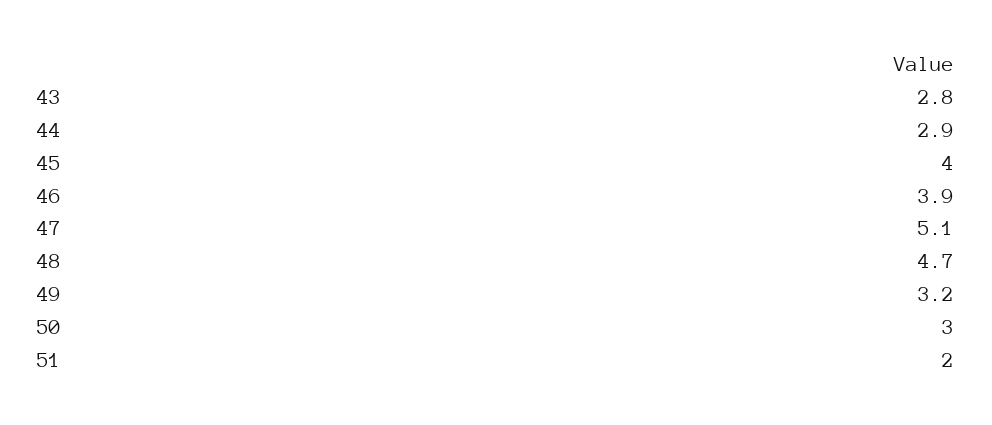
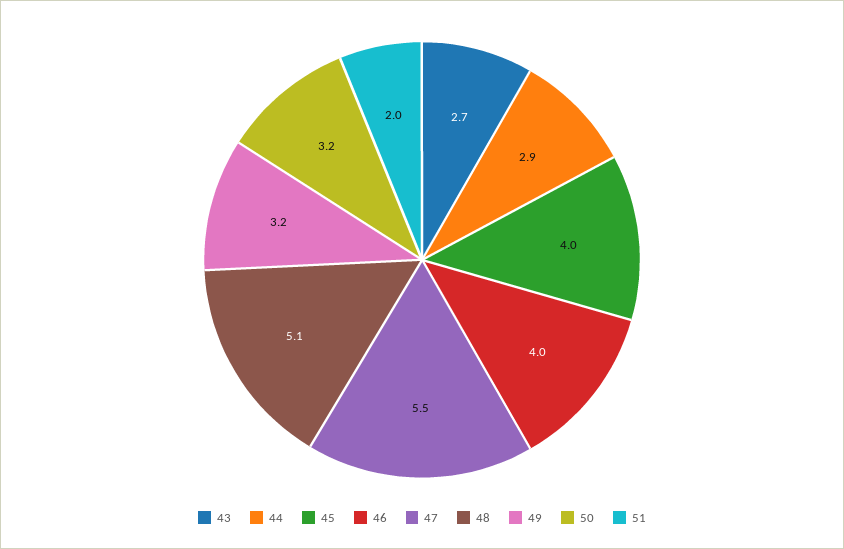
43: 2.8 -> 2.7
46: 3.9 -> 4
47: 5.1 -> 5.5
48: 4.7 -> 5.1
50: 3 -> 3.2

